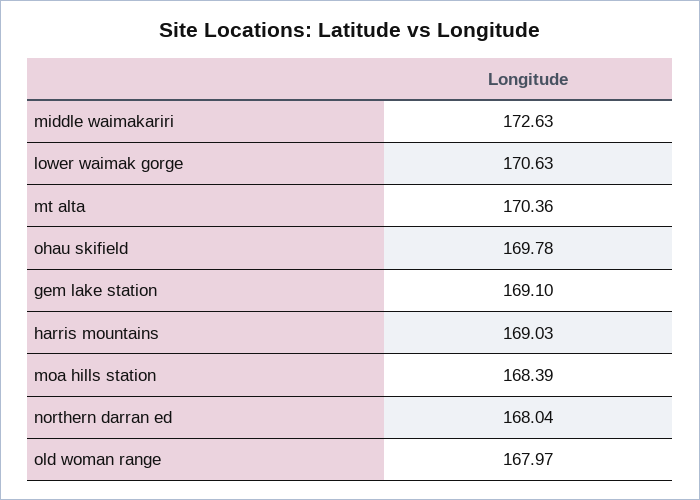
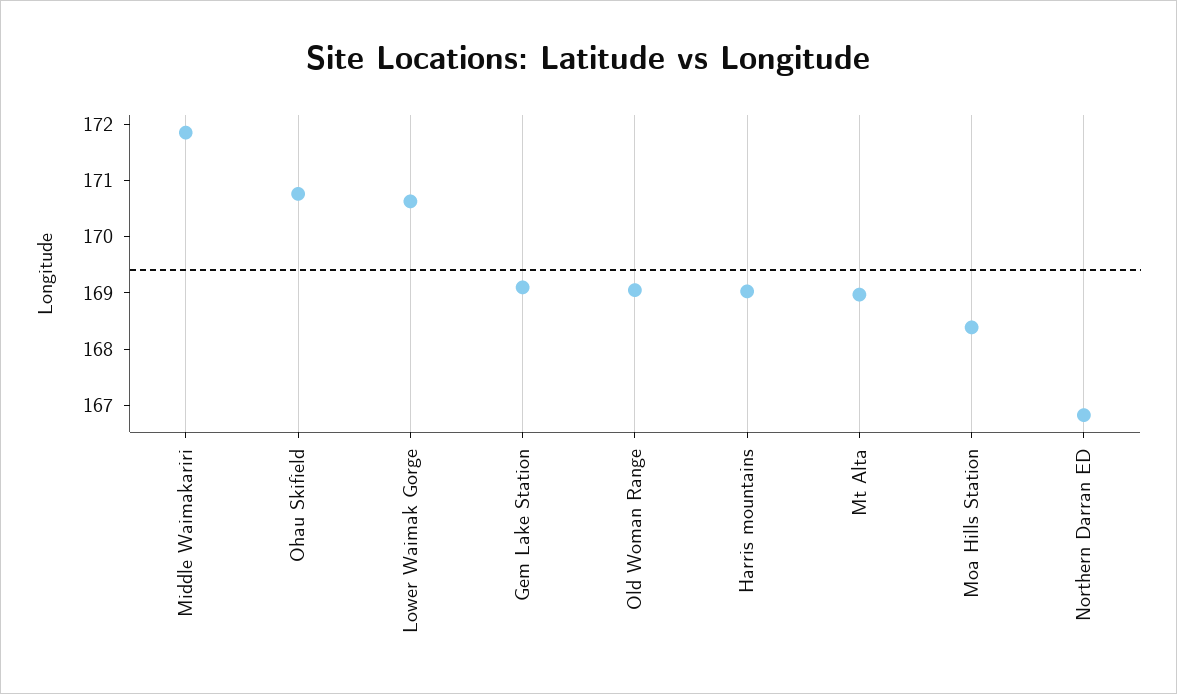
middle waimakariri: 172.63 -> 171.8
mt alta: 170.36 -> 169
ohau skifield: 169.78 -> 170.8
northern darran ed: 168.04 -> 166.8
old woman range: 167.97 -> 169

